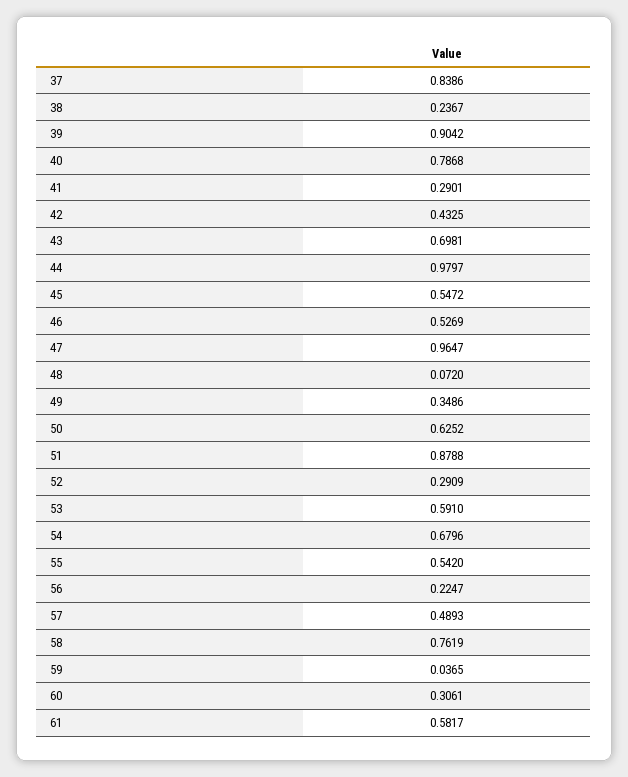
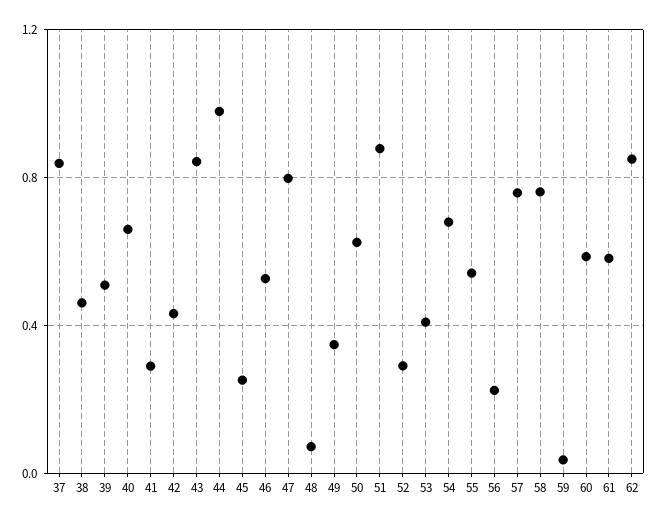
38: 0.2367 -> 0.45
39: 0.9042 -> 0.5
40: 0.7868 -> 0.65
43: 0.6981 -> 0.85
45: 0.5472 -> 0.25
47: 0.9647 -> 0.8
53: 0.591 -> 0.4
57: 0.4893 -> 0.75
60: 0.3061 -> 0.6
62: none -> 0.85

